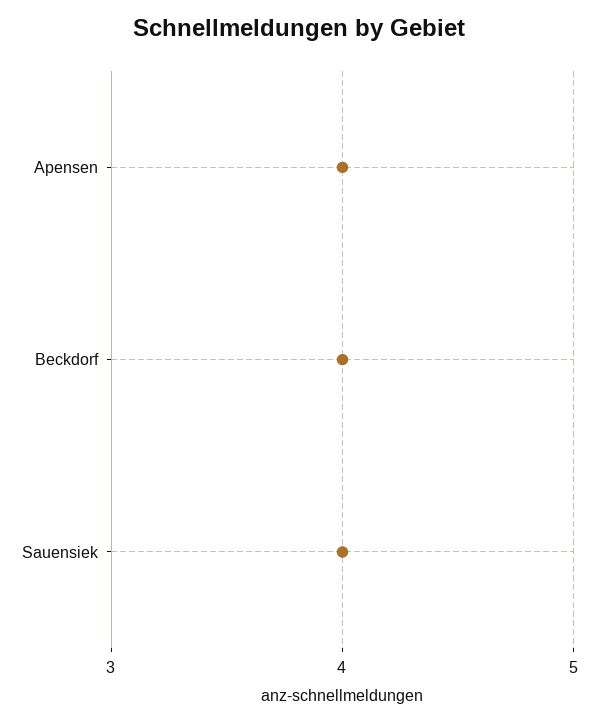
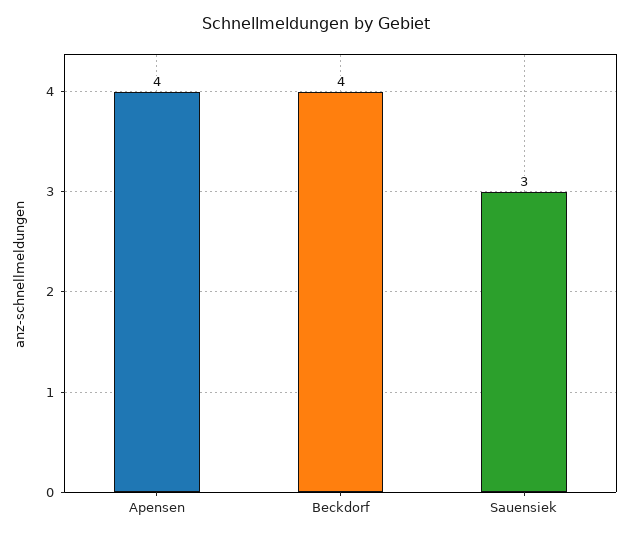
Sauensiek: 4 -> 3

